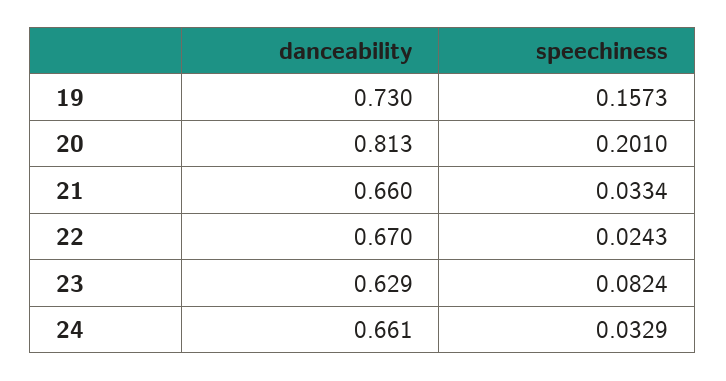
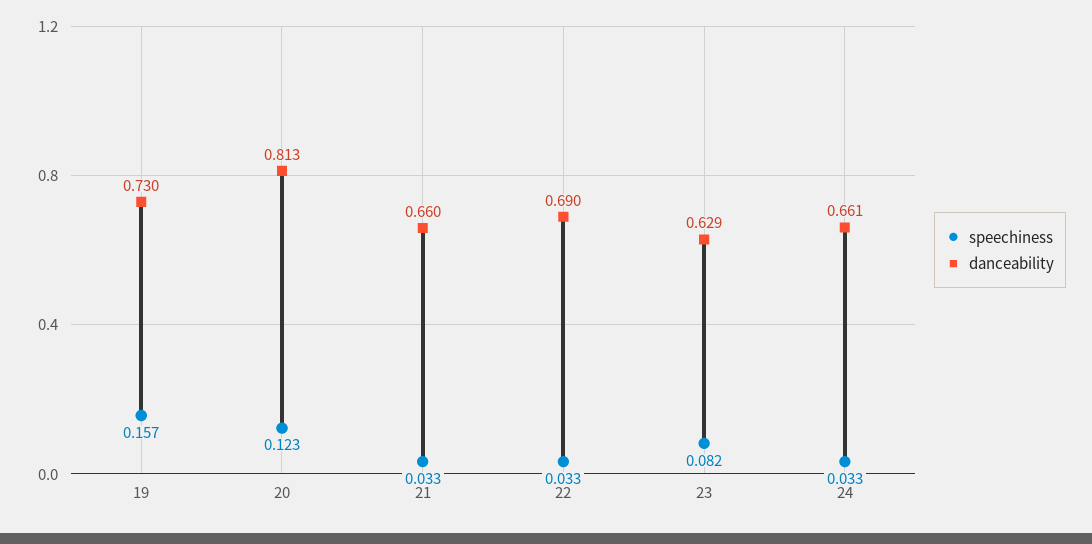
speechiness, 20: 0.201 -> 0.123
danceability, 22: 0.67 -> 0.69
speechiness, 22: 0.0243 -> 0.033

